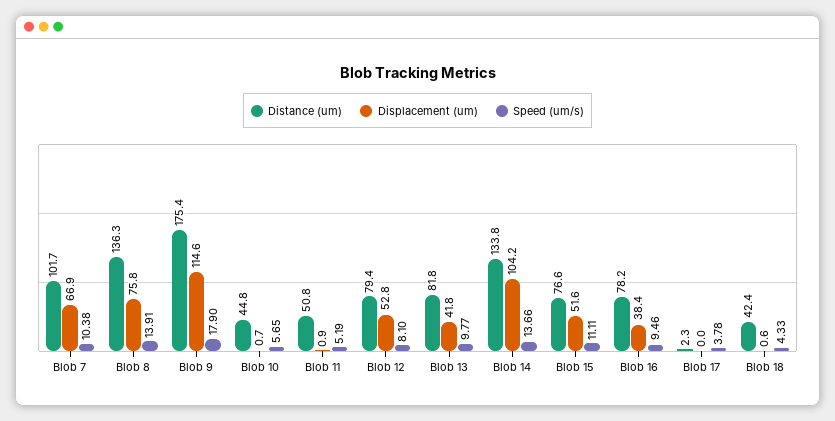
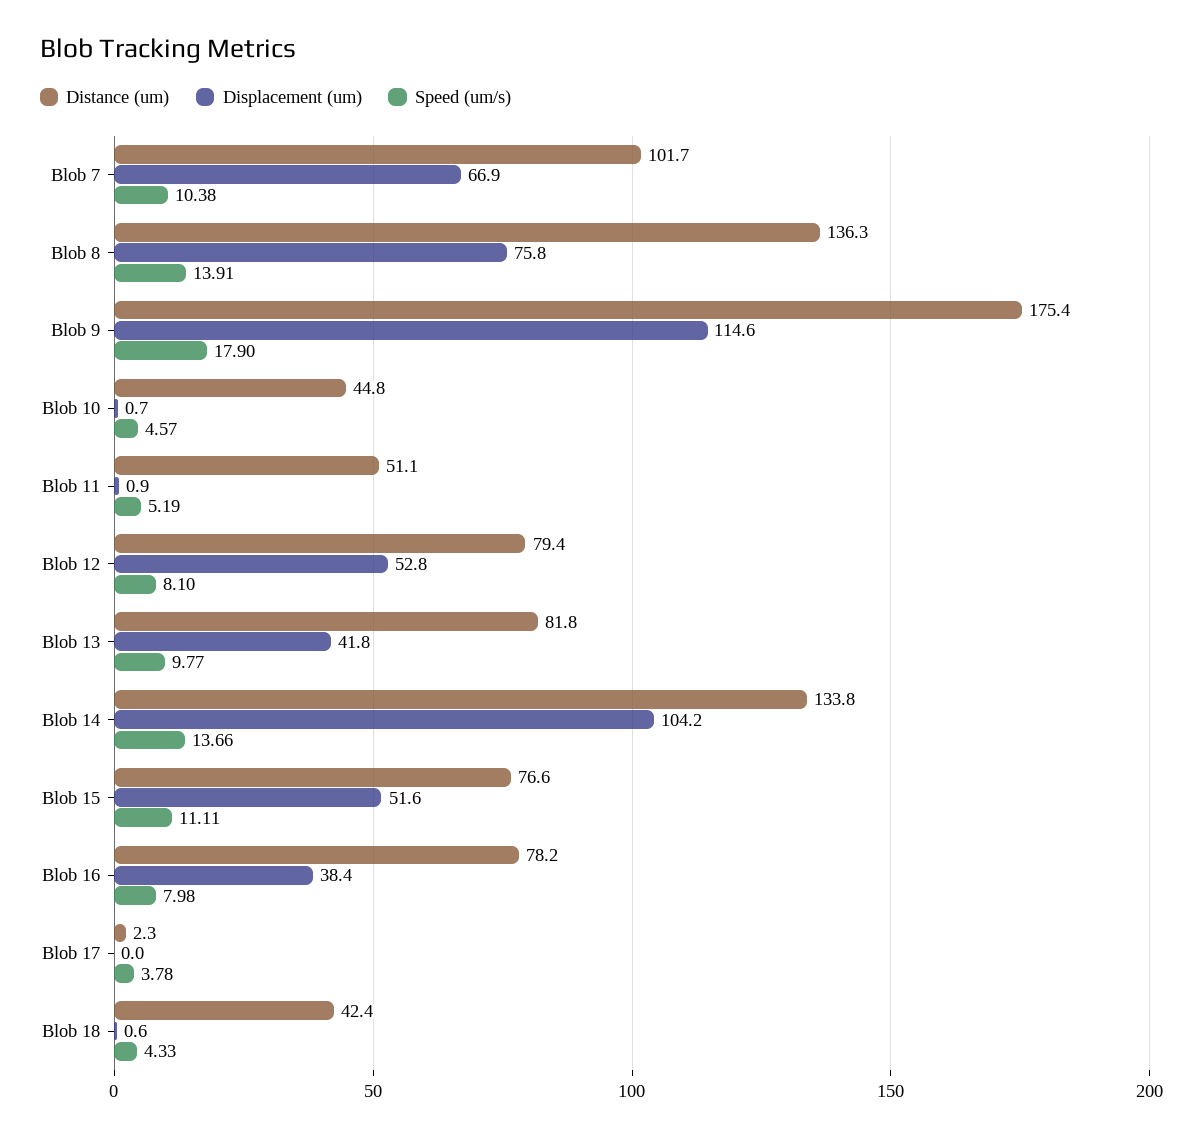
Speed (um/s), Blob 10: 5.65 -> 4.57
Distance (um), Blob 11: 50.8 -> 51.1
Speed (um/s), Blob 16: 9.46 -> 7.98

